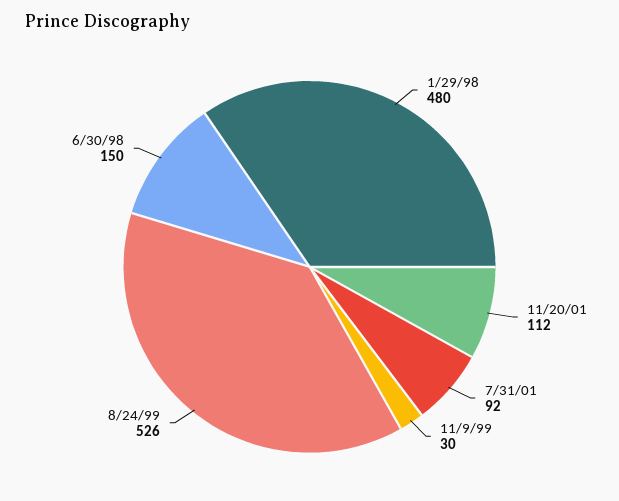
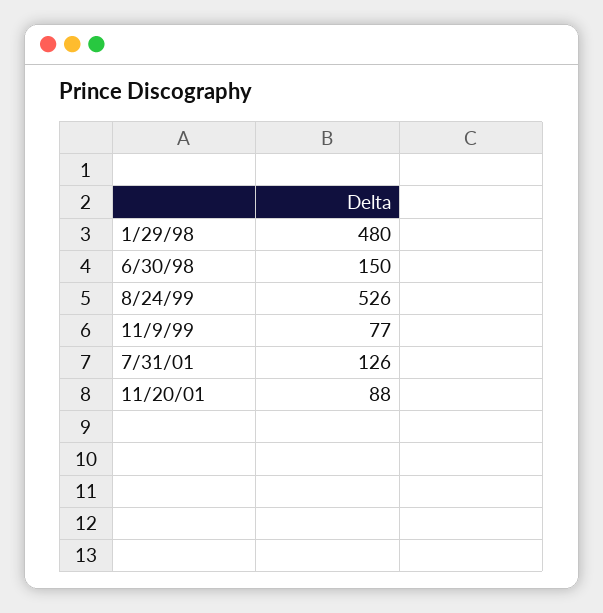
11/20/01: 112 -> 88
7/31/01: 92 -> 126
11/9/99: 30 -> 77

